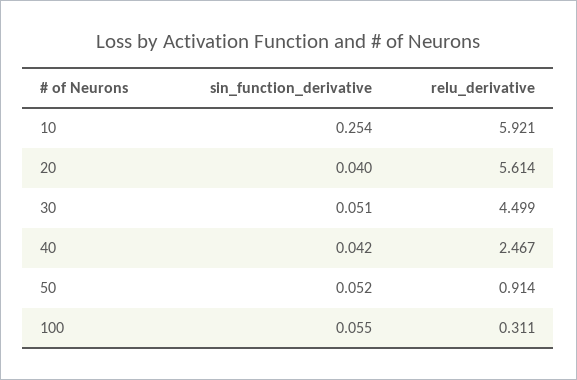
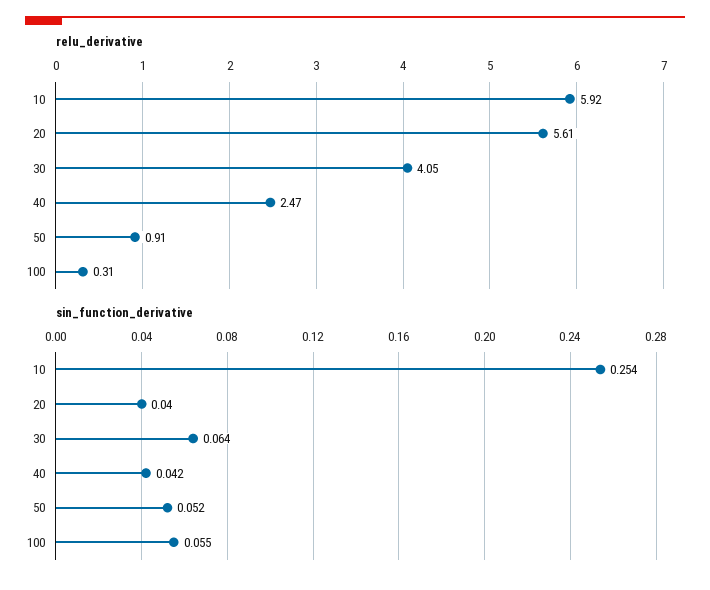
sin_function_derivative, 30: 0.051 -> 0.064
relu_derivative, 30: 4.499 -> 4.05

